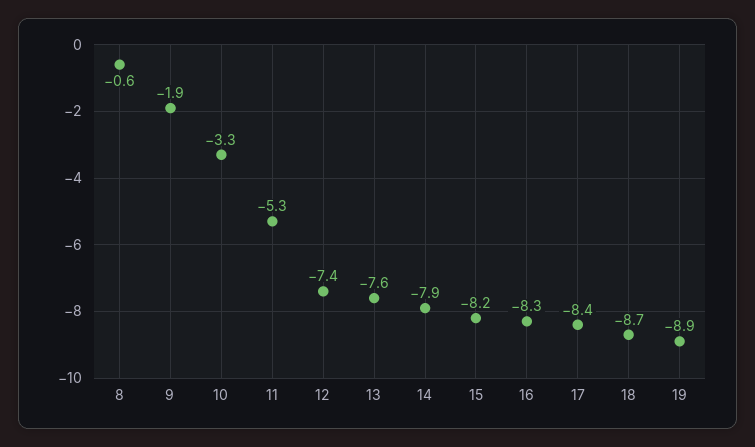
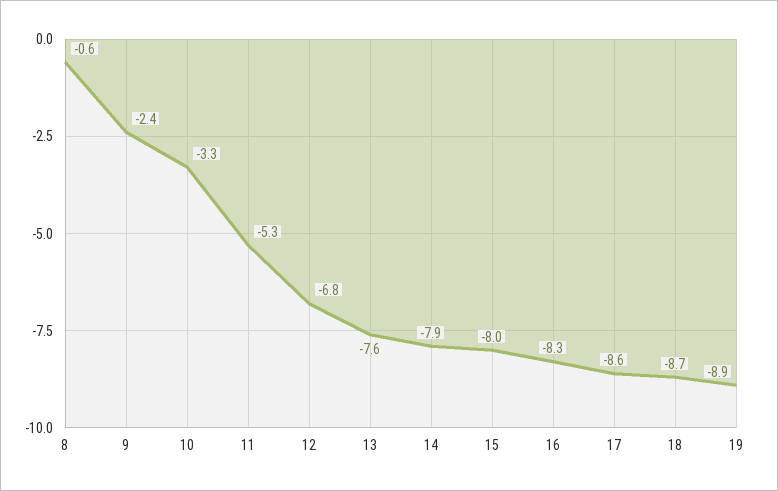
9: -1.9 -> -2.4
12: -7.4 -> -6.8
15: -8.2 -> -8
17: -8.4 -> -8.6

